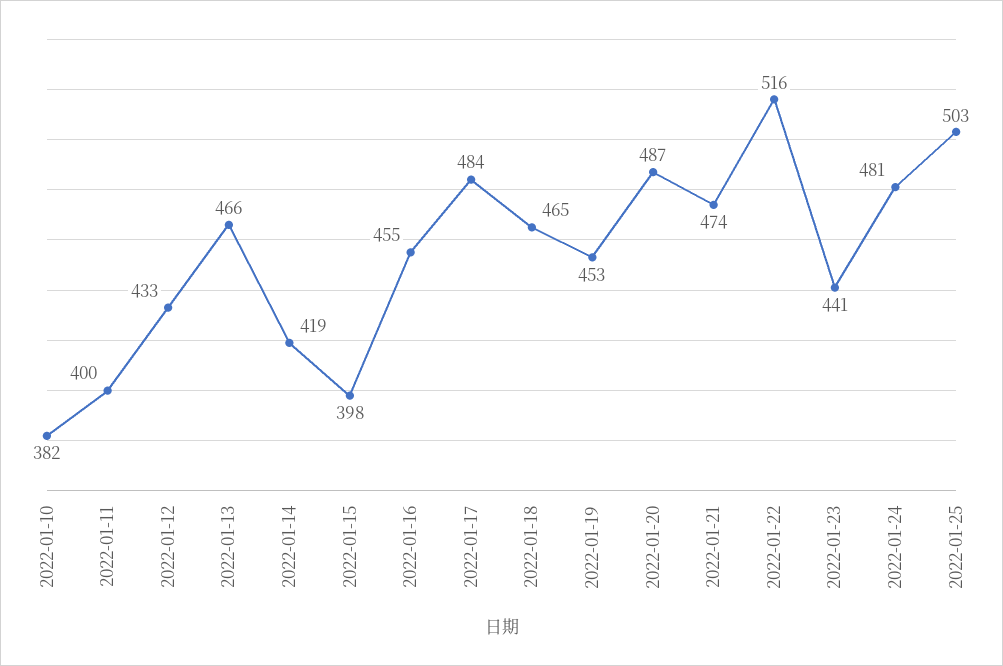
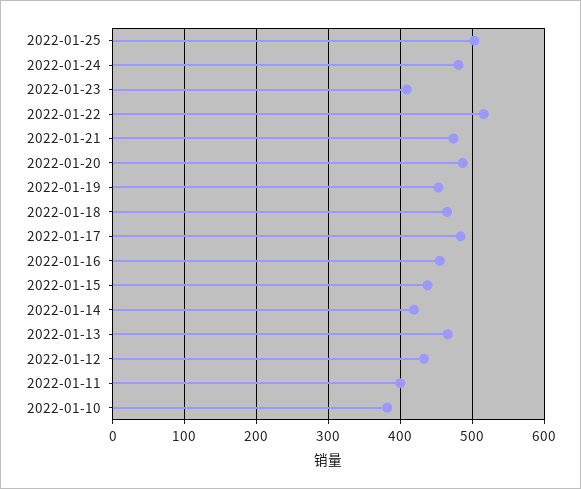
2022-01-15: 398 -> 440
2022-01-23: 441 -> 410

